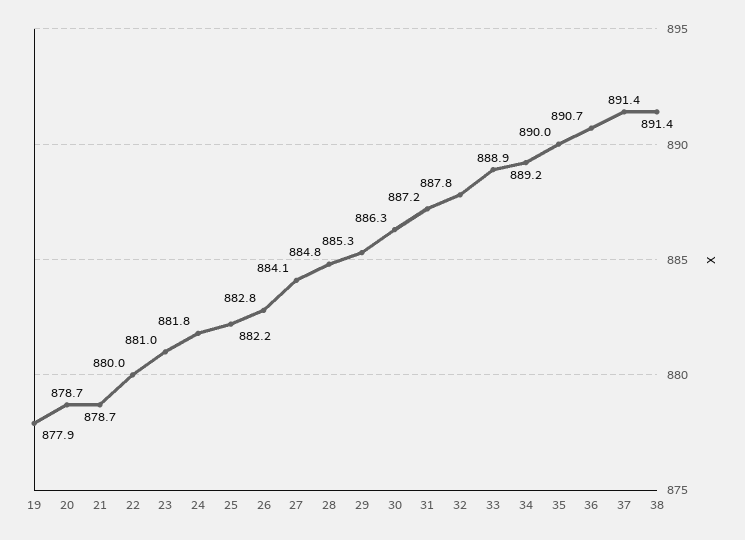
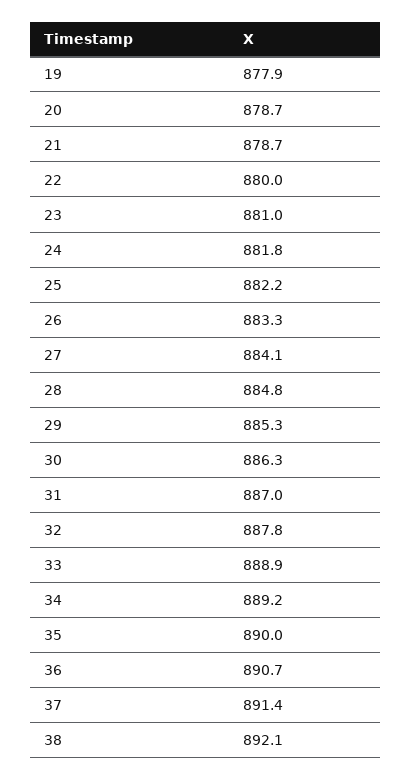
26: 882.8 -> 883.3
31: 887.2 -> 887
38: 891.4 -> 892.1

